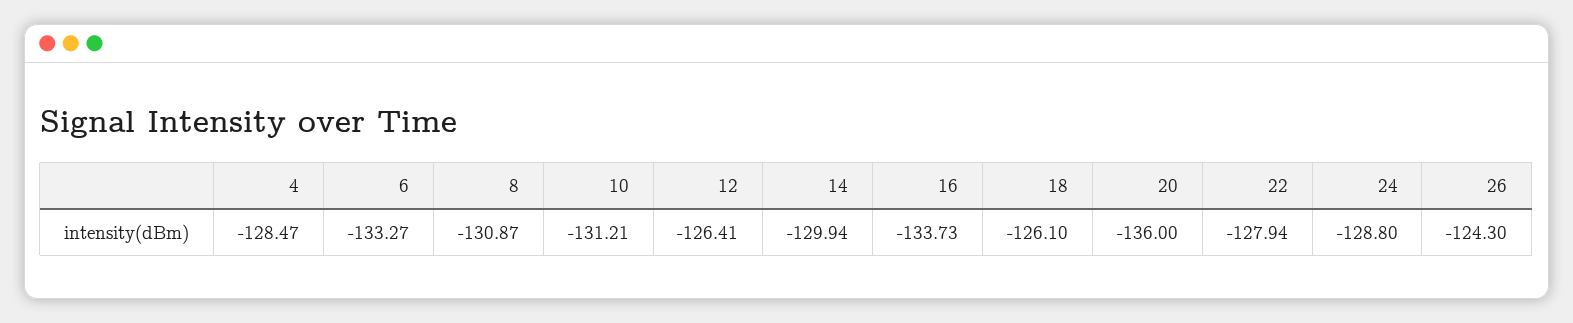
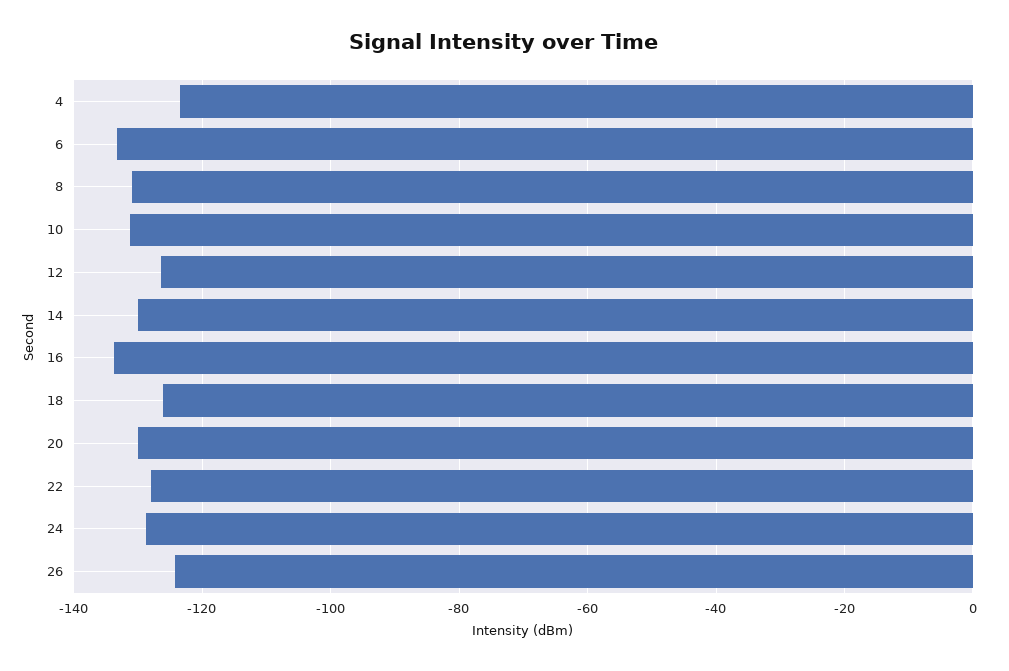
4: -128.47 -> -124
20: -136 -> -130

